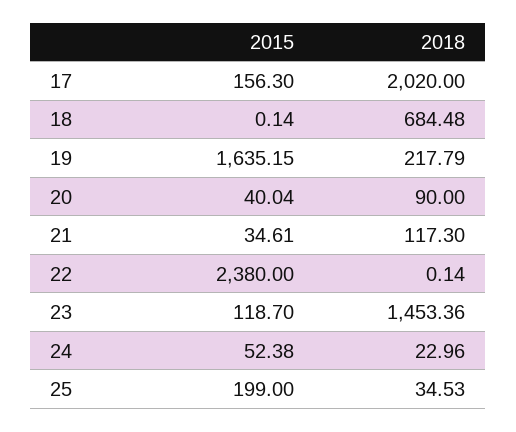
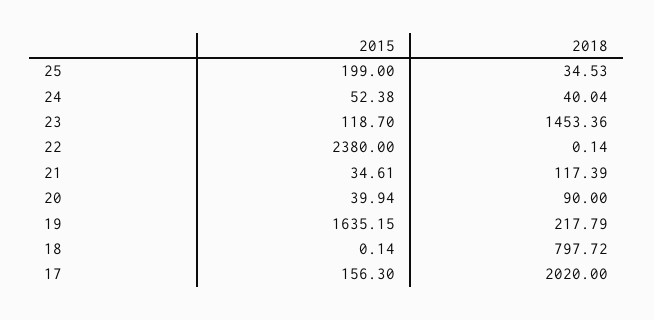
2018, 18: 684.48 -> 797.72
2015, 20: 40.04 -> 39.94
2018, 21: 117.3 -> 117.39
2018, 24: 22.96 -> 40.04

